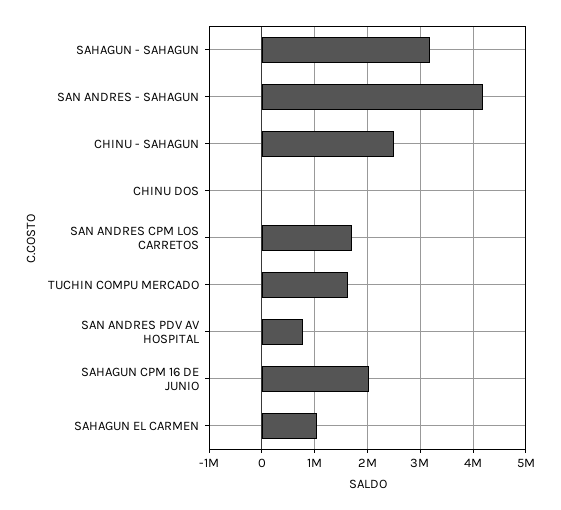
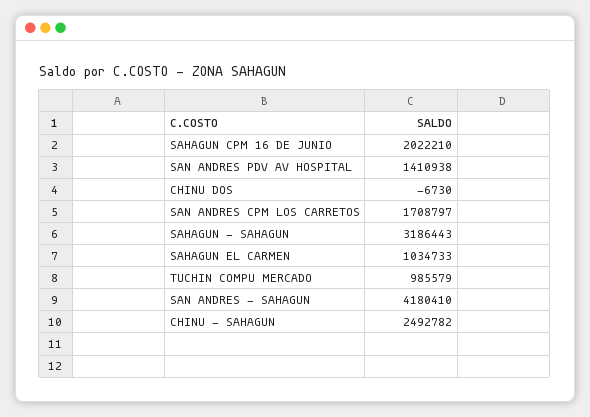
TUCHIN COMPU MERCADO: 1600000 -> 985579
SAN ANDRES PDV AV HOSPITAL: 800000 -> 1410938

